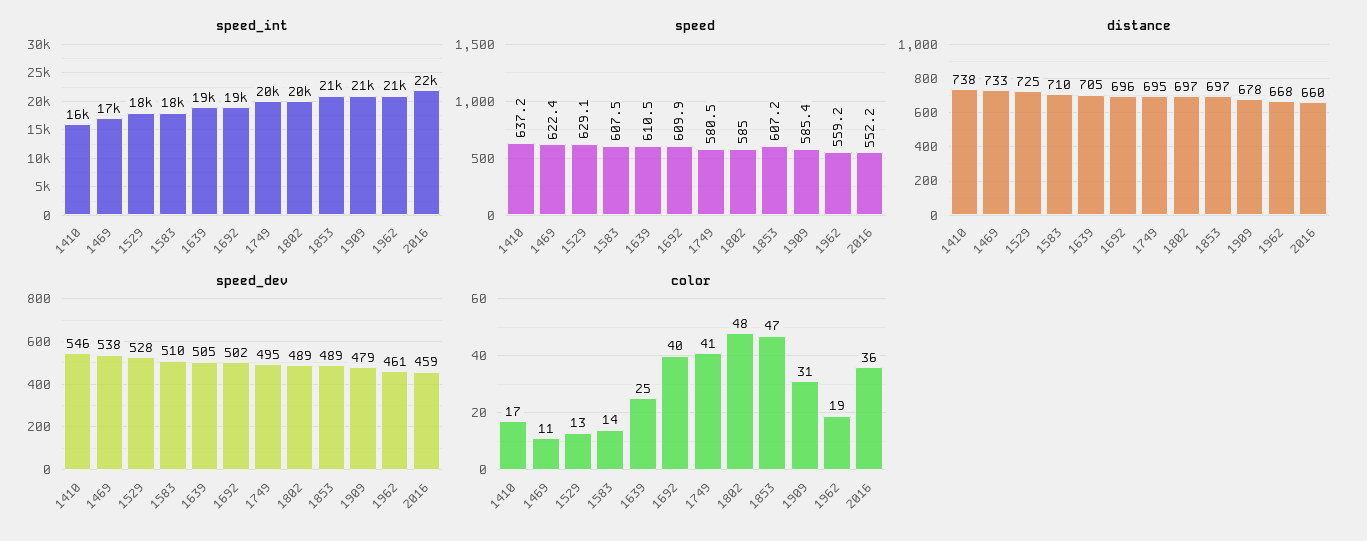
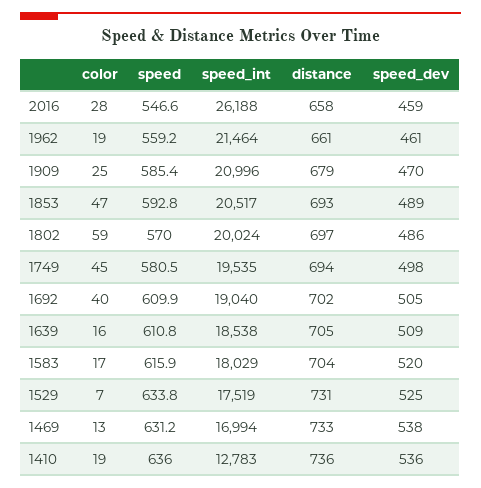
speed_int, 1410: 16000 -> 12783
speed_int, 2016: 22000 -> 26188
speed, 1410: 637.2 -> 636
speed, 1469: 622.4 -> 631.2
speed, 1529: 629.1 -> 633.8
speed, 1583: 607.5 -> 615.9
speed, 1639: 610.5 -> 610.8
speed, 1802: 585 -> 570
speed, 1853: 607.2 -> 592.8
speed, 2016: 552.2 -> 546.6
distance, 1410: 738 -> 736
distance, 1529: 725 -> 731
distance, 1583: 710 -> 704
distance, 1692: 696 -> 702
distance, 1749: 695 -> 694
distance, 1853: 697 -> 693
distance, 1909: 678 -> 679
distance, 1962: 668 -> 661
distance, 2016: 660 -> 658
speed_dev, 1410: 546 -> 536
speed_dev, 1529: 528 -> 525
speed_dev, 1583: 510 -> 520
speed_dev, 1639: 505 -> 509
speed_dev, 1692: 502 -> 505
speed_dev, 1749: 495 -> 498
speed_dev, 1802: 489 -> 486
speed_dev, 1909: 479 -> 470
color, 1410: 17 -> 19
color, 1469: 11 -> 13
color, 1529: 13 -> 7
color, 1583: 14 -> 17
color, 1639: 25 -> 16
color, 1749: 41 -> 45
color, 1802: 48 -> 59
color, 1909: 31 -> 25
color, 2016: 36 -> 28

